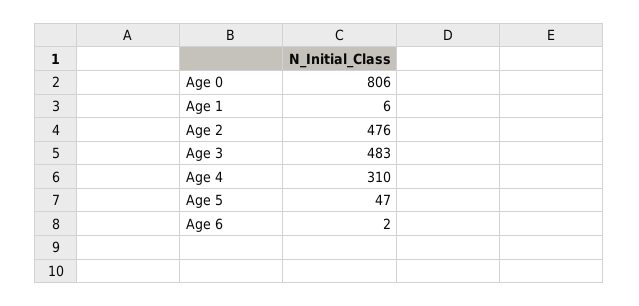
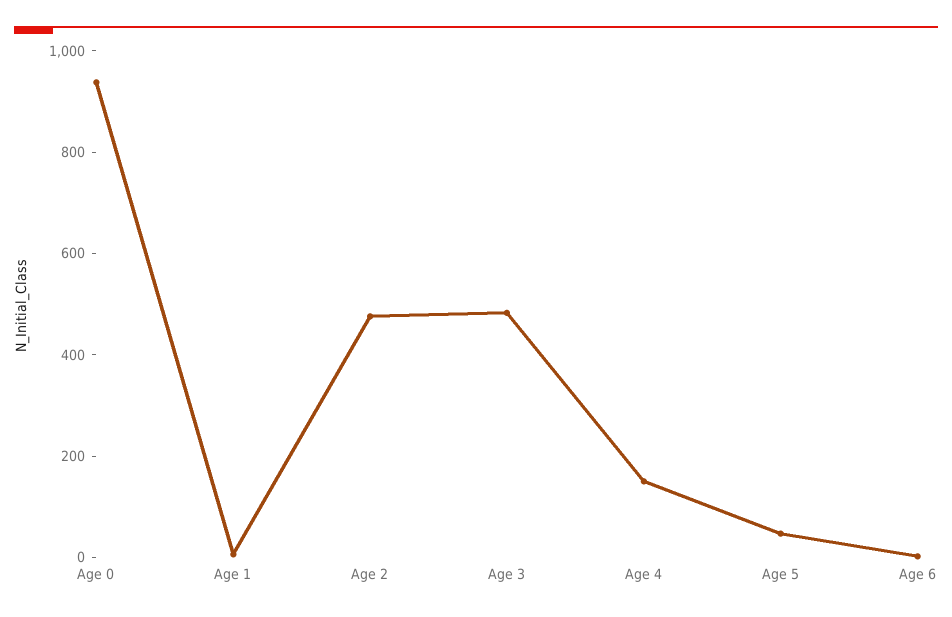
Age 0: 806 -> 950
Age 4: 310 -> 150

